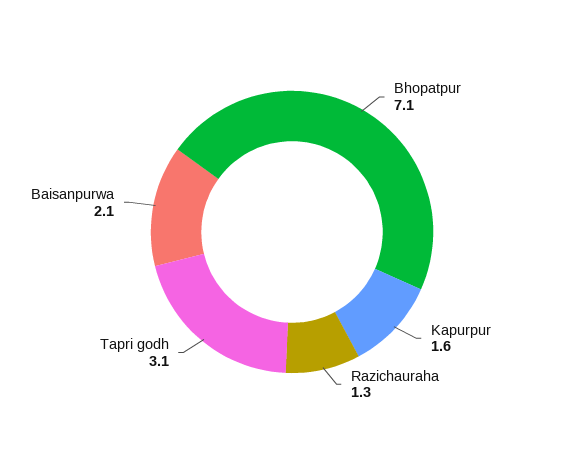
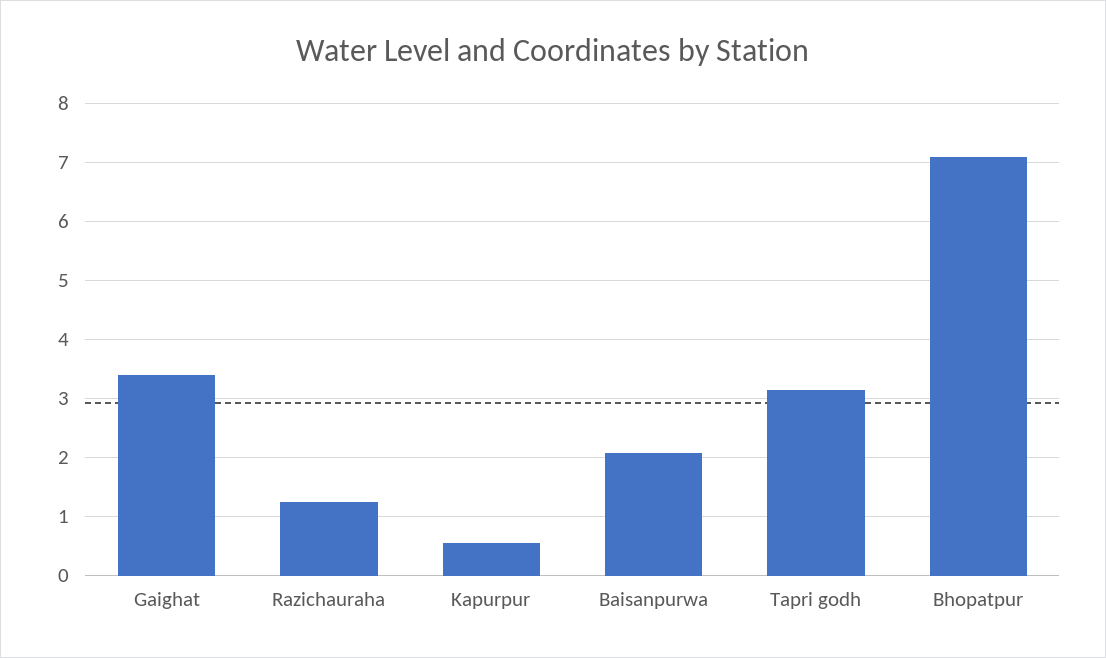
Kapurpur: 1.6 -> 0.6
Gaighat: none -> 3.4

